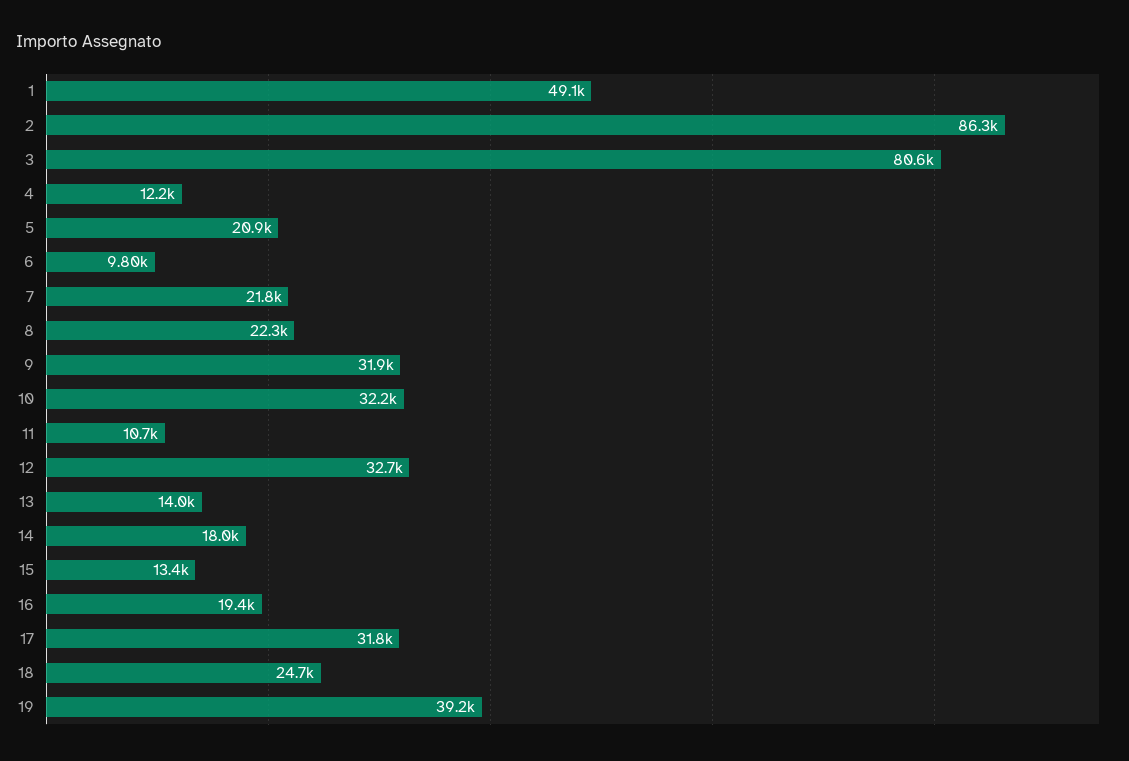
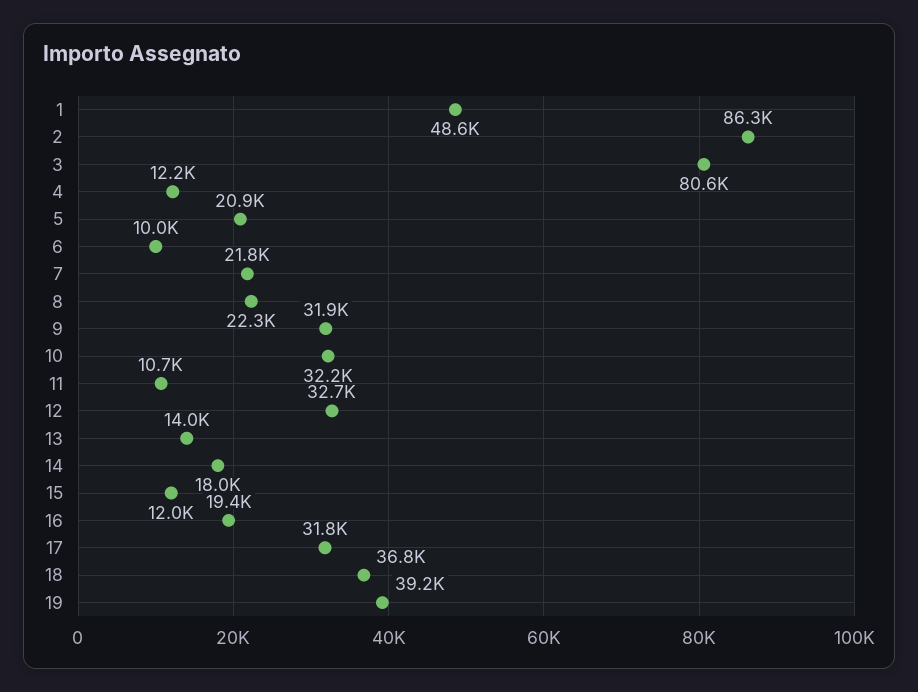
1: 49100 -> 48600
6: 9800 -> 10000
15: 13400 -> 12000
18: 24700 -> 36800

